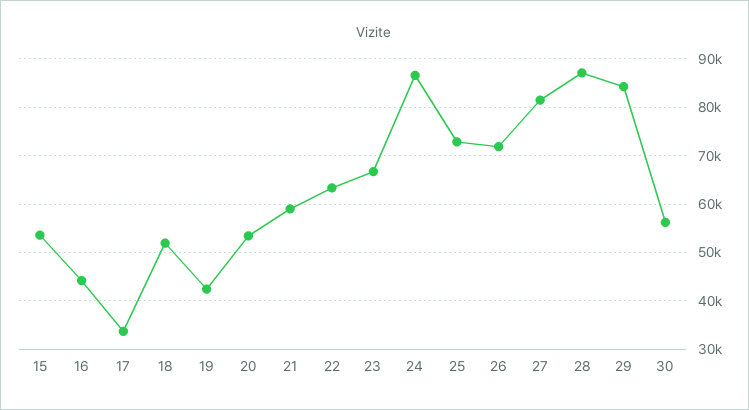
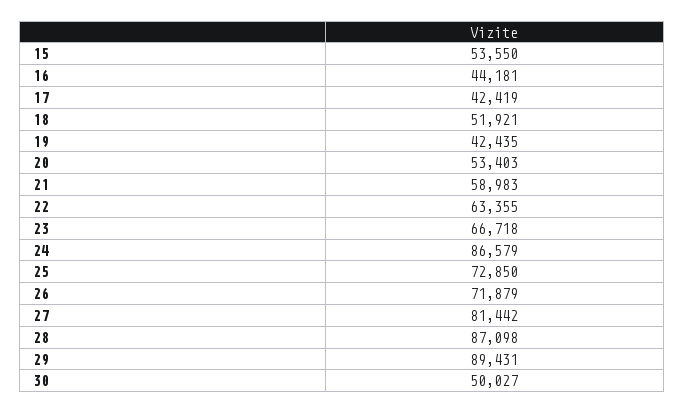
17: 34000 -> 42419
29: 84000 -> 89431
30: 56000 -> 50027

